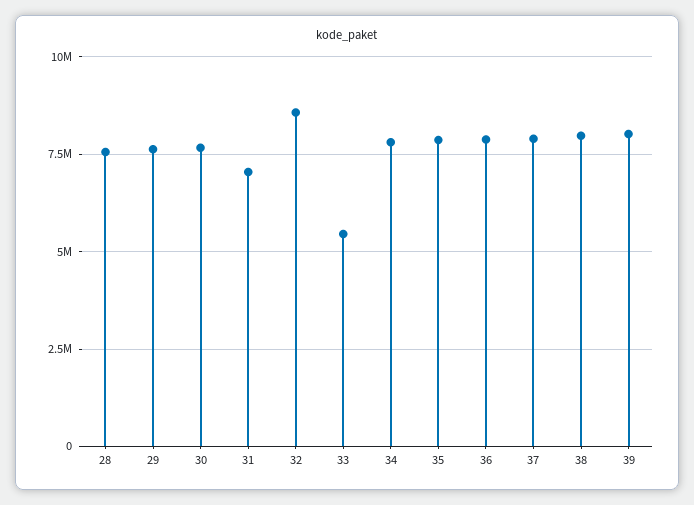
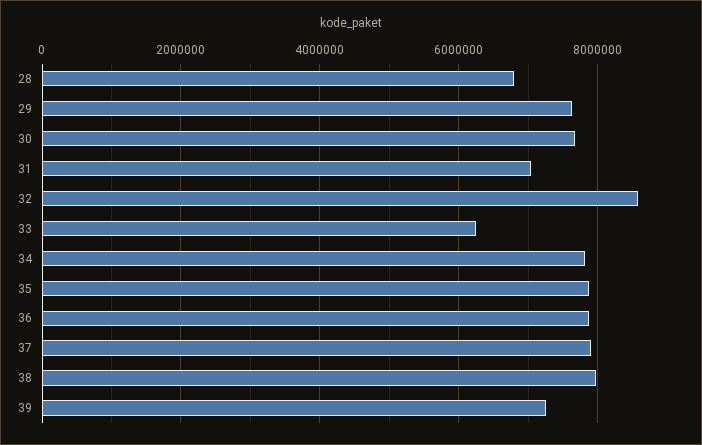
28: 7500000 -> 6800000
33: 5500000 -> 6200000
39: 8000000 -> 7200000

